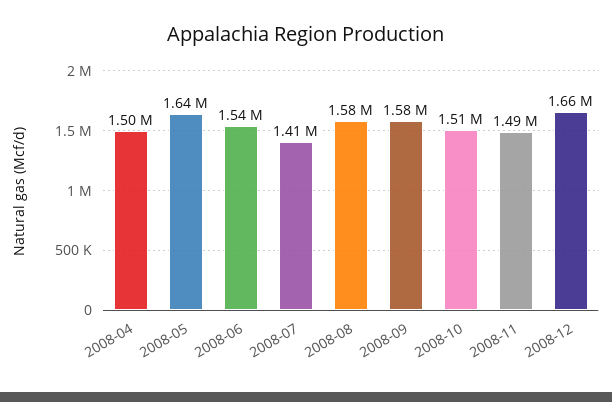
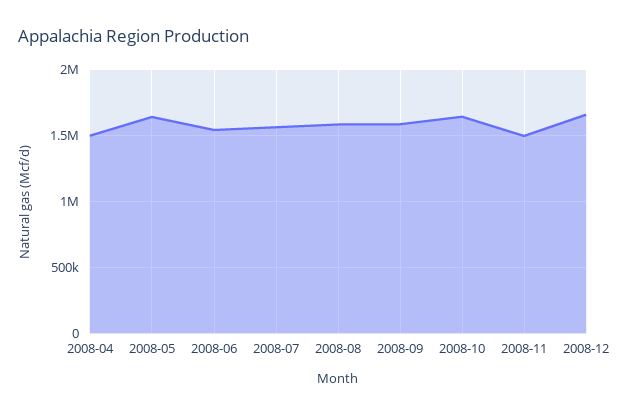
2008-07: 1410000 -> 1550000
2008-10: 1510000 -> 1650000

